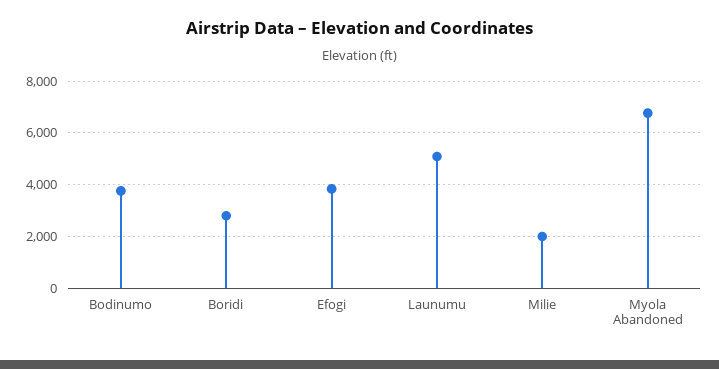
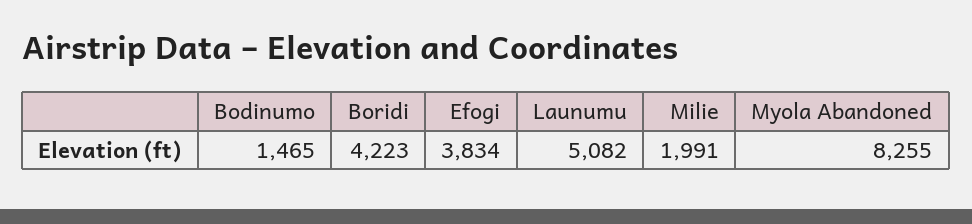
Bodinumo: 3750 -> 1465
Boridi: 2750 -> 4223
Myola Abandoned: 6750 -> 8255

